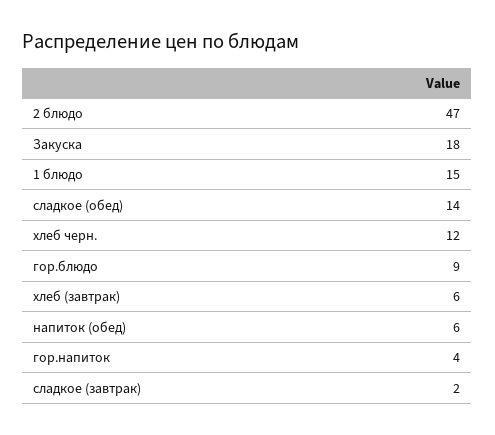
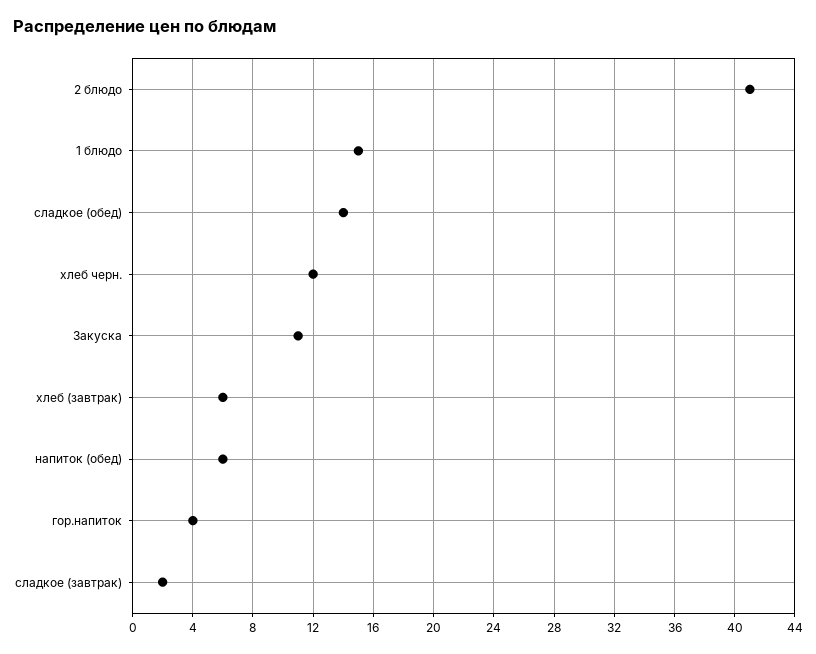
2 блюдо: 47 -> 41
Закуска: 18 -> 11
гор.блюдо: 9 -> none

